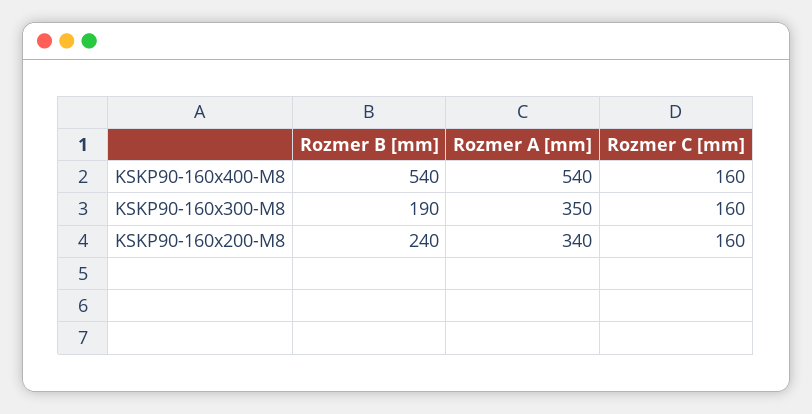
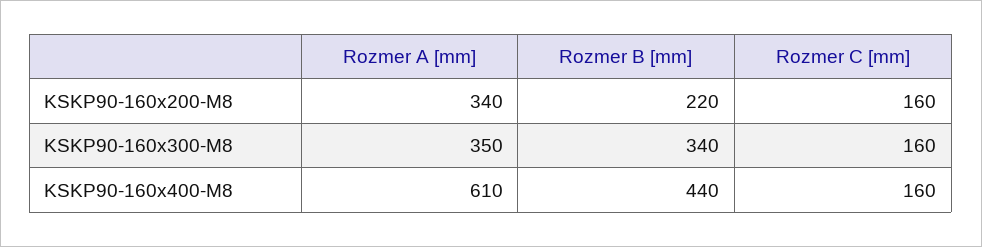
Rozmer B [mm], KSKP90-160x400-M8: 540 -> 440
Rozmer A [mm], KSKP90-160x400-M8: 540 -> 610
Rozmer B [mm], KSKP90-160x300-M8: 190 -> 340
Rozmer B [mm], KSKP90-160x200-M8: 240 -> 220

